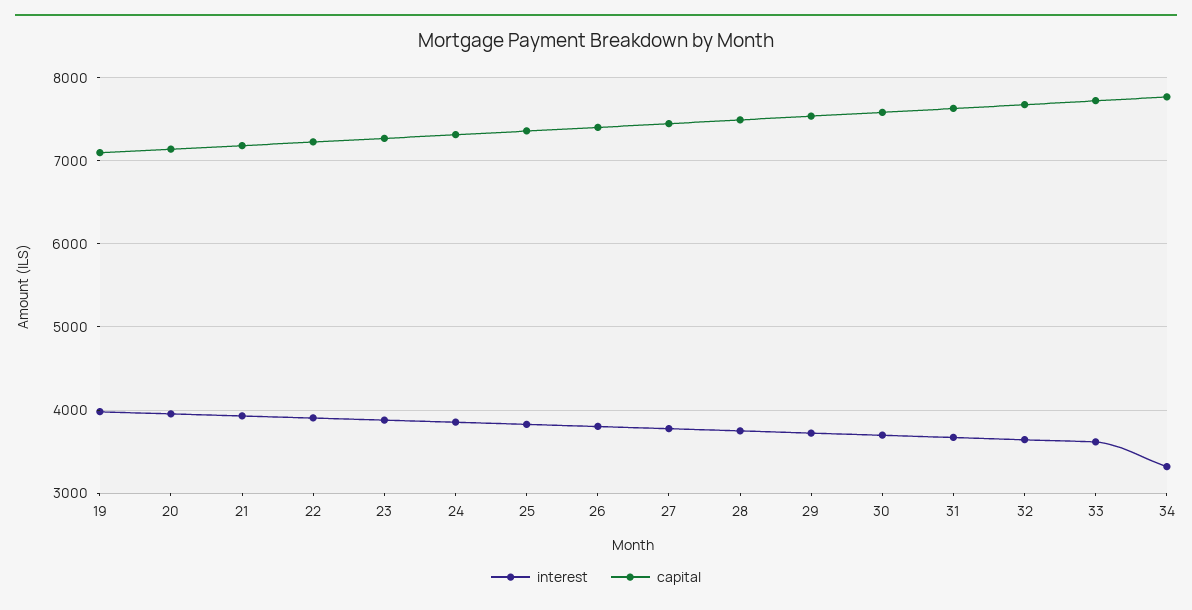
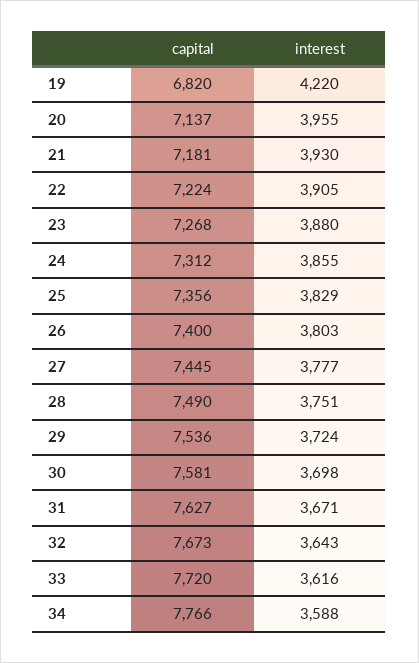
interest, 19: 4000 -> 4220
capital, 19: 7100 -> 6820
interest, 34: 3300 -> 3588

